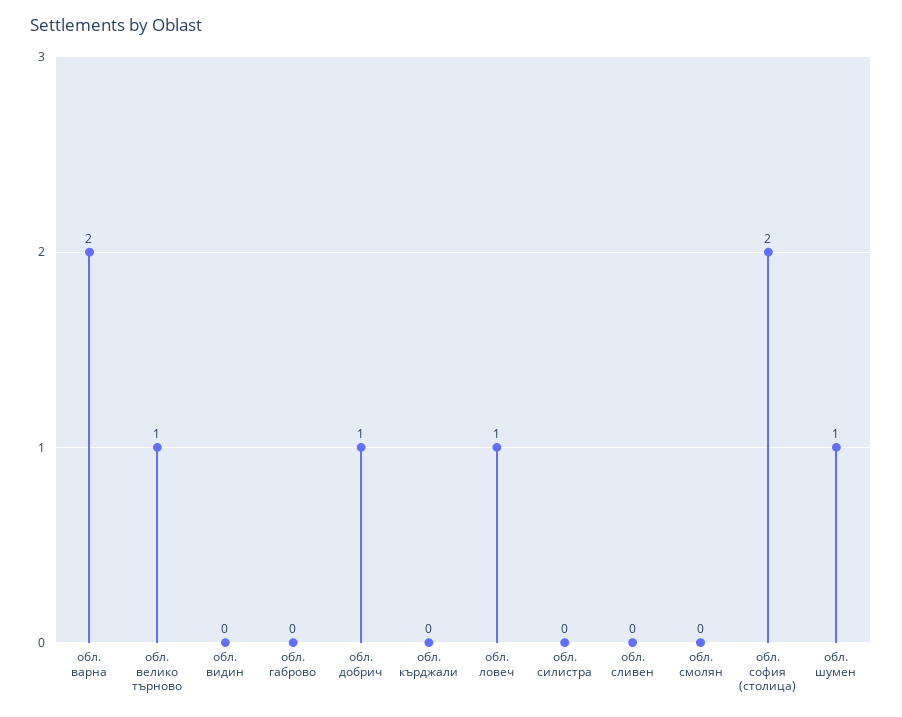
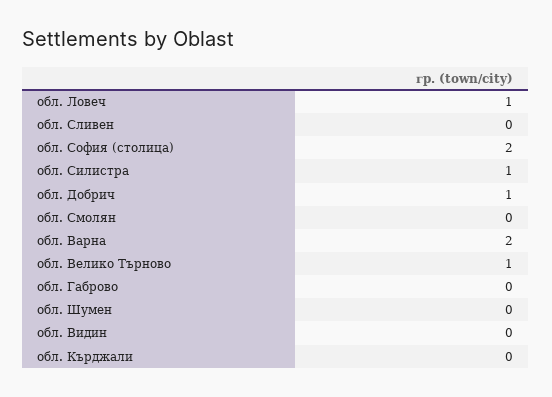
обл. силистра: 0 -> 1
обл. шумен: 1 -> 0

